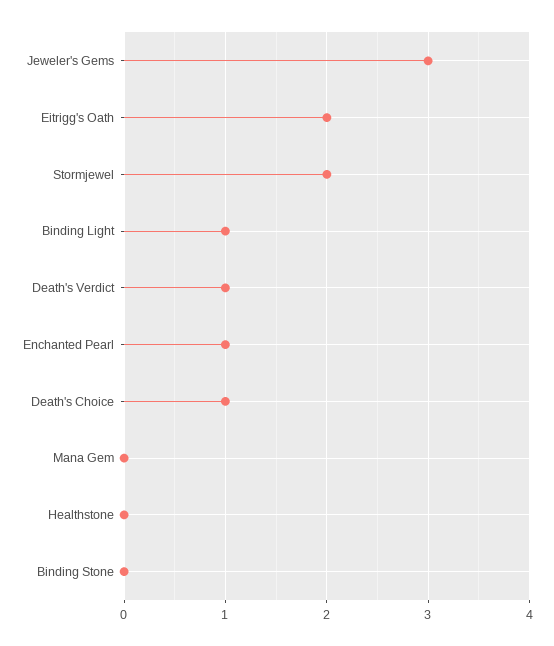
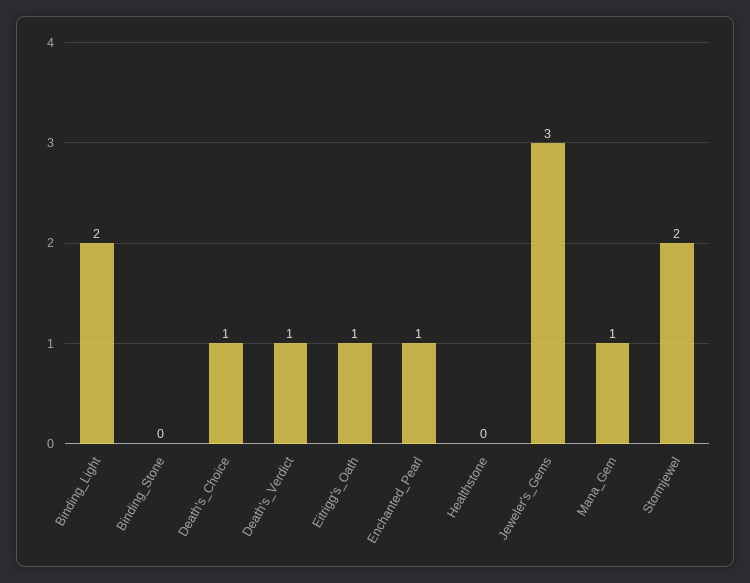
Eitrigg's Oath: 2 -> 1
Binding Light: 1 -> 2
Mana Gem: 0 -> 1

